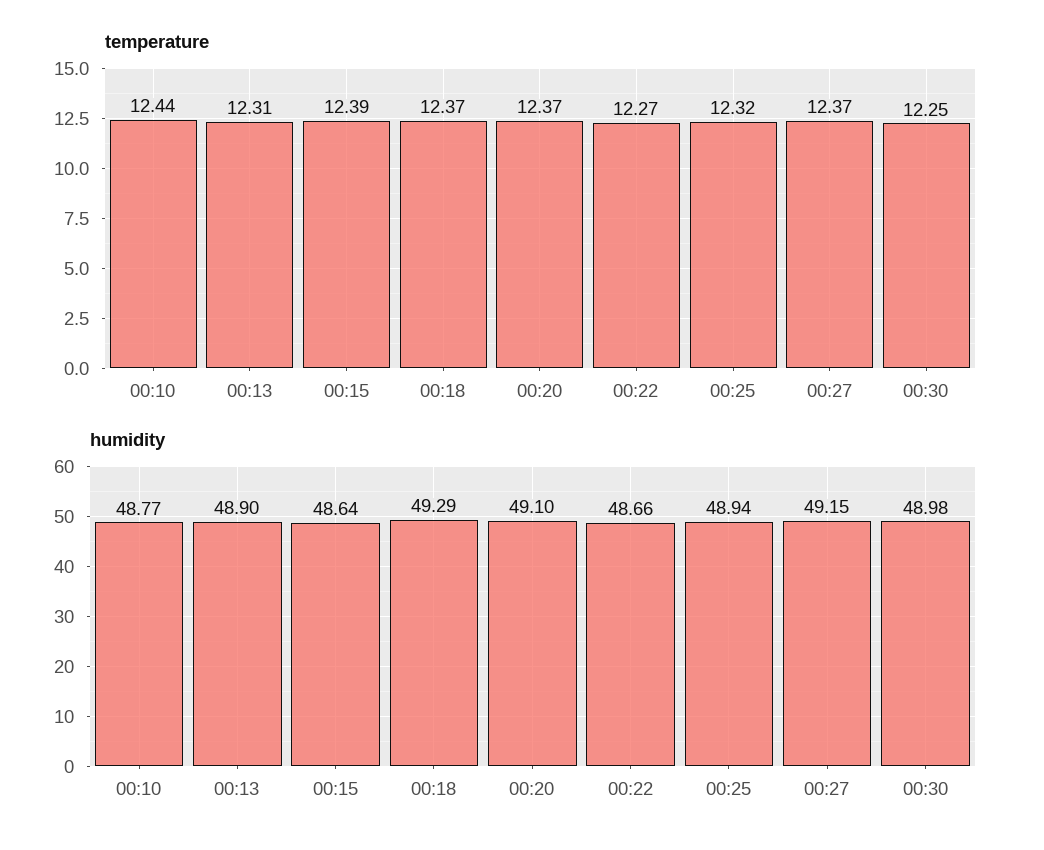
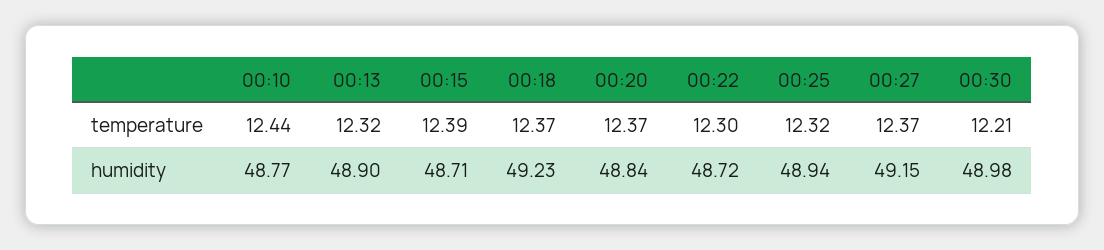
temperature, 00:13: 12.31 -> 12.32
temperature, 00:22: 12.27 -> 12.3
temperature, 00:30: 12.25 -> 12.21
humidity, 00:15: 48.64 -> 48.71
humidity, 00:18: 49.29 -> 49.23
humidity, 00:20: 49.1 -> 48.84
humidity, 00:22: 48.66 -> 48.72

